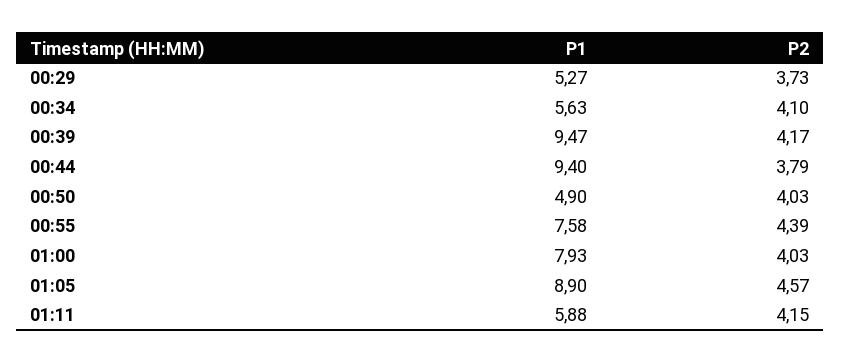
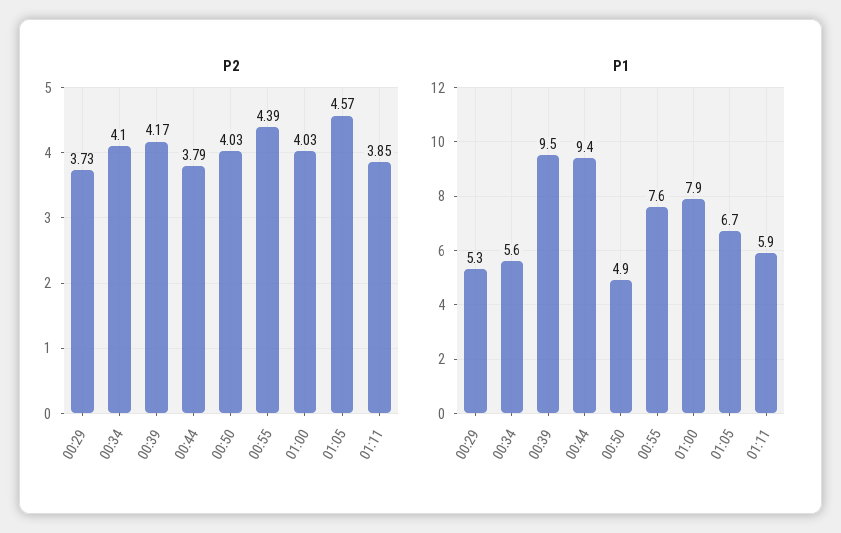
P1, 01:05: 8.9 -> 6.7
P2, 01:11: 4.15 -> 3.85

